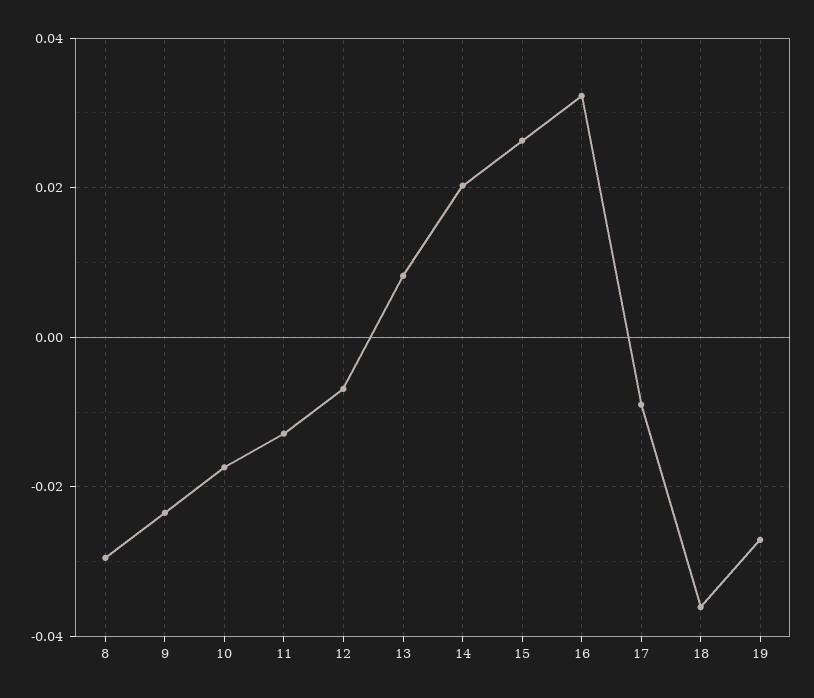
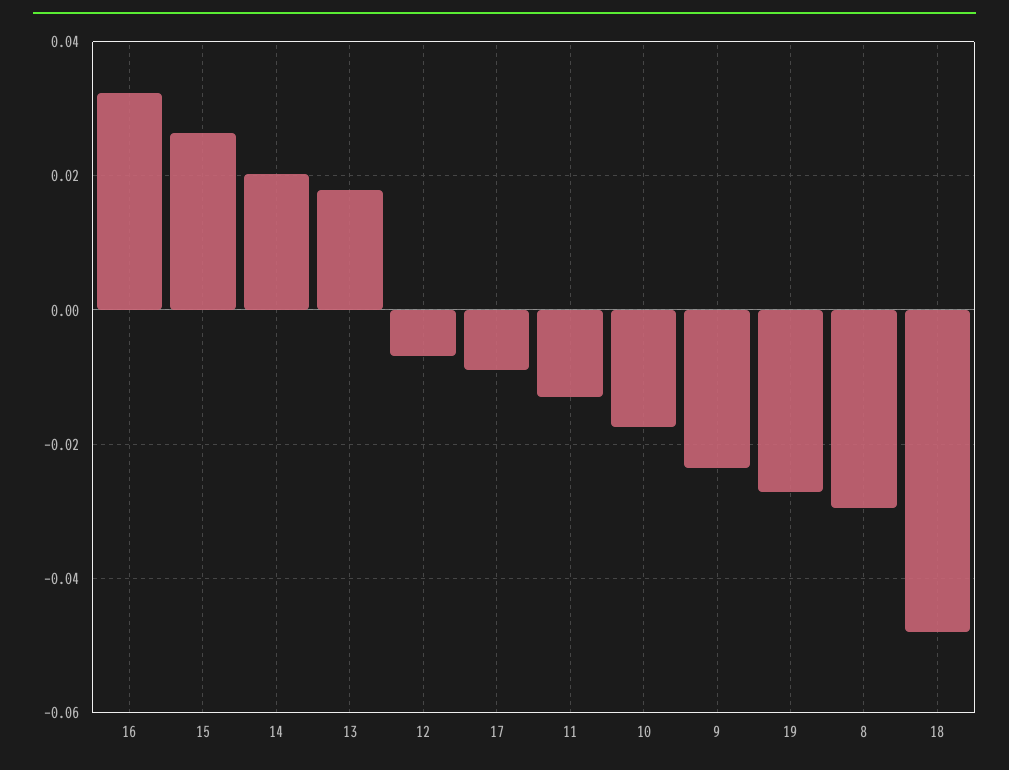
13: 0.008 -> 0.018
18: -0.036 -> -0.048

